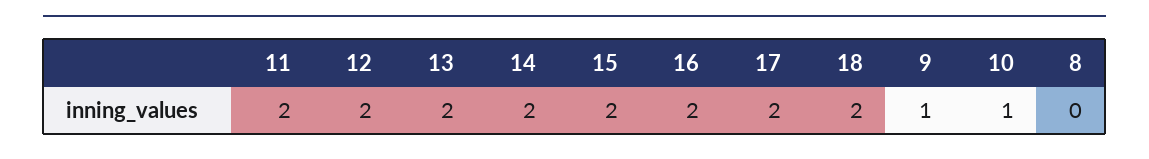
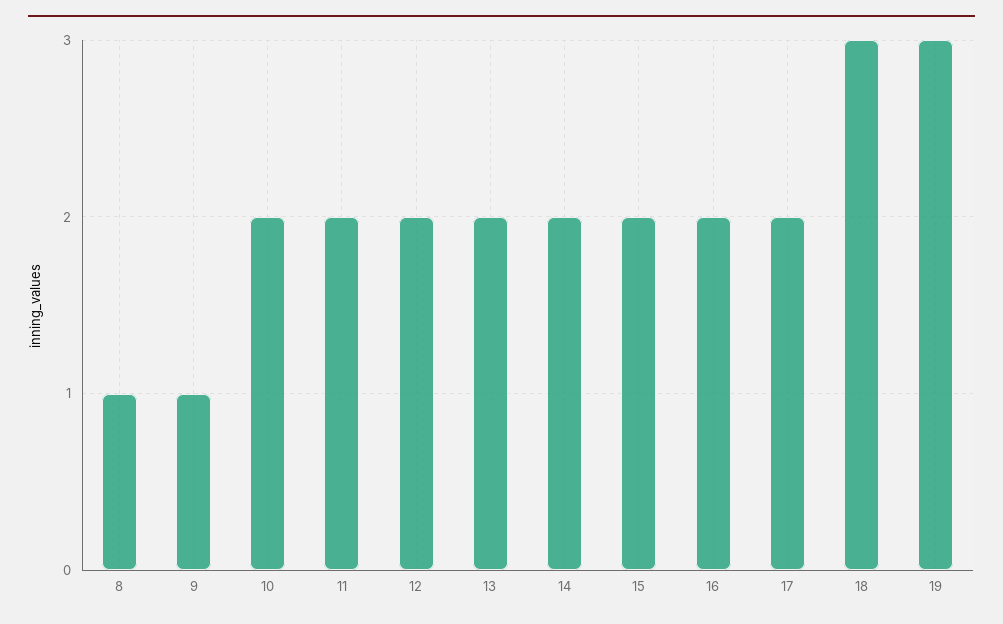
18: 2 -> 3
10: 1 -> 2
8: 0 -> 1
19: none -> 3

